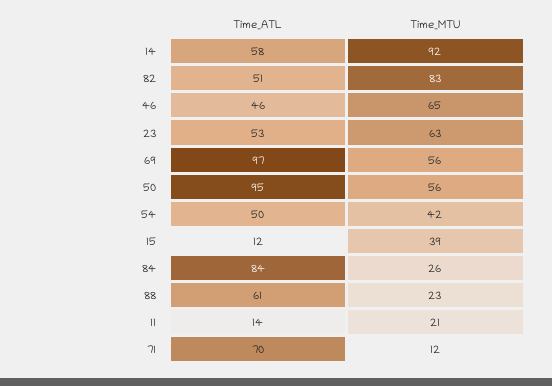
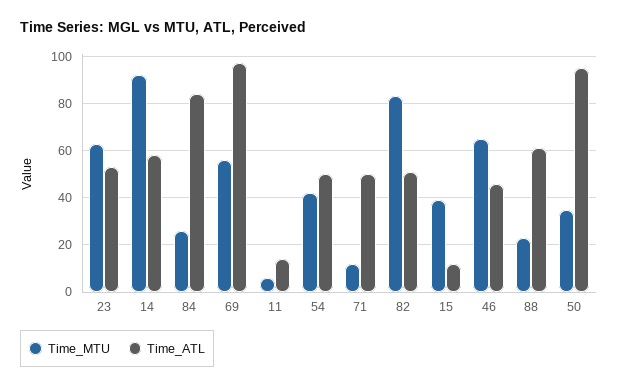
Time_MTU, 50: 56 -> 35
Time_MTU, 11: 21 -> 5
Time_ATL, 71: 70 -> 50

